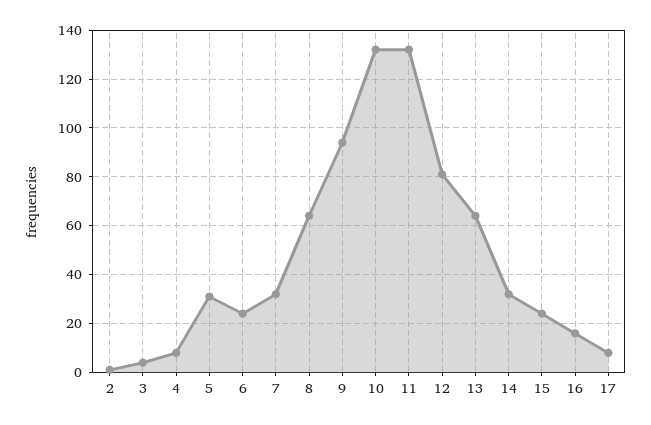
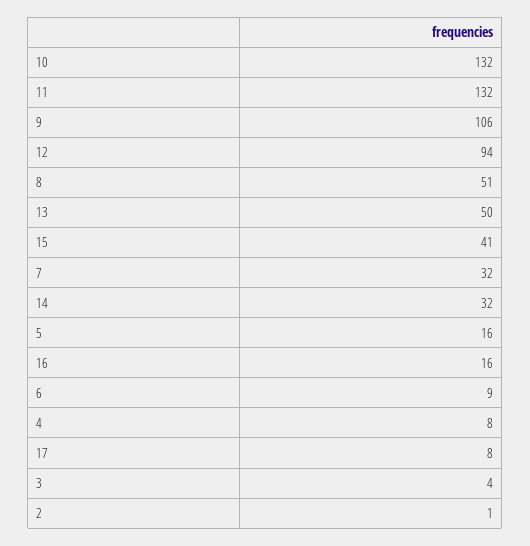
5: 30 -> 16
6: 25 -> 9
8: 65 -> 51
9: 95 -> 106
12: 80 -> 94
13: 65 -> 50
15: 25 -> 41

